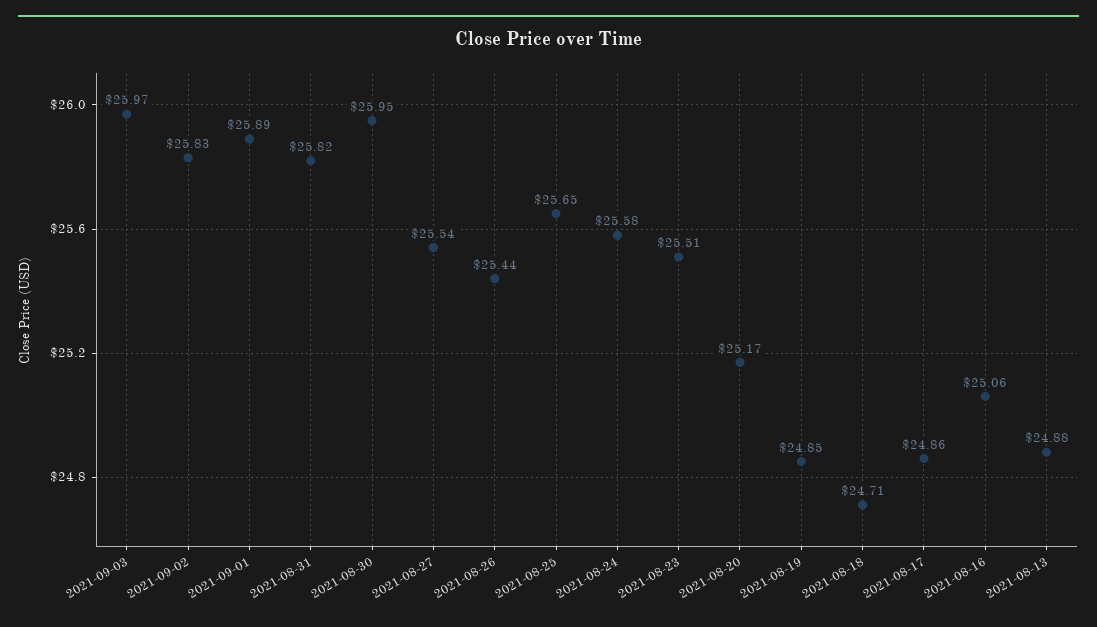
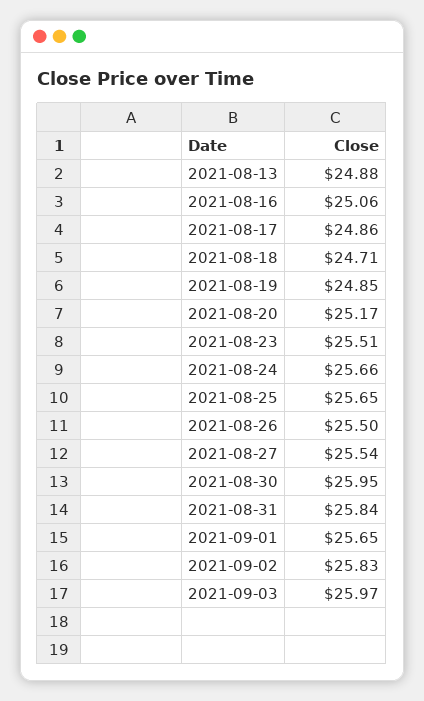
2021-09-01: 25.89 -> 25.65
2021-08-31: 25.82 -> 25.84
2021-08-26: 25.44 -> 25.5
2021-08-24: 25.58 -> 25.66

